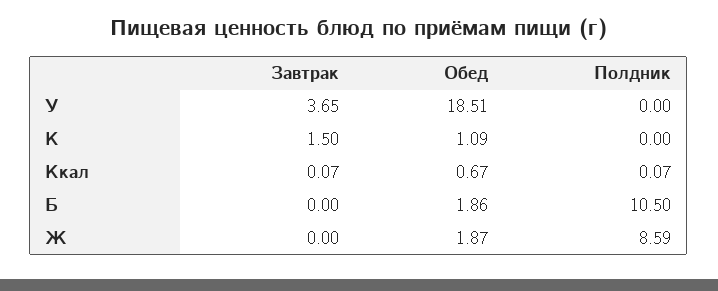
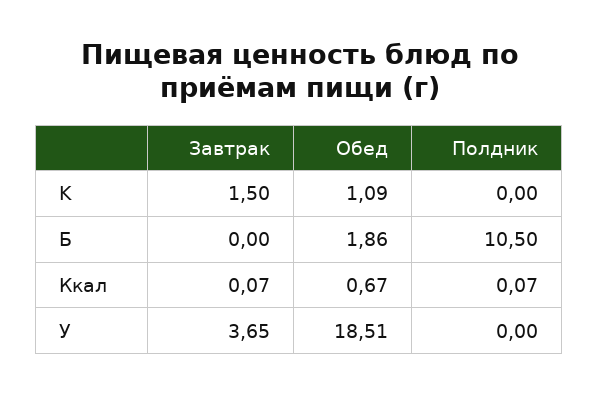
Завтрак, Ж: 0 -> none
Обед, Ж: 1.87 -> none
Полдник, Ж: 8.59 -> none

